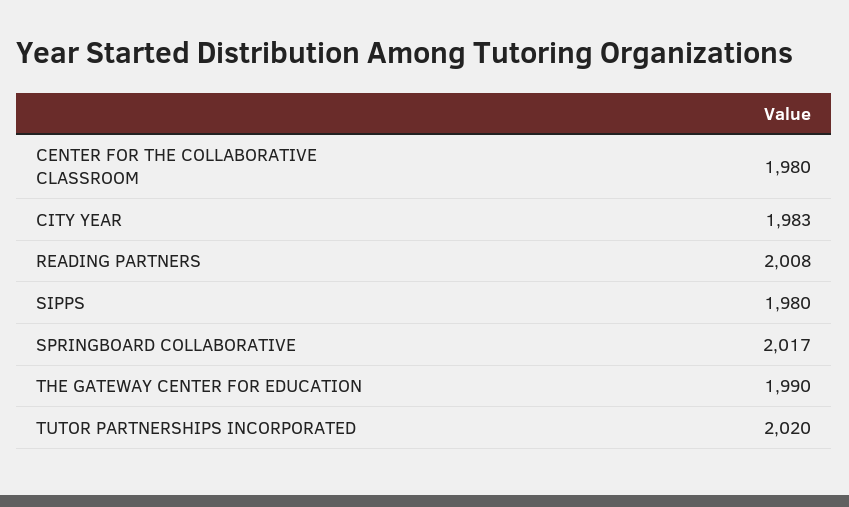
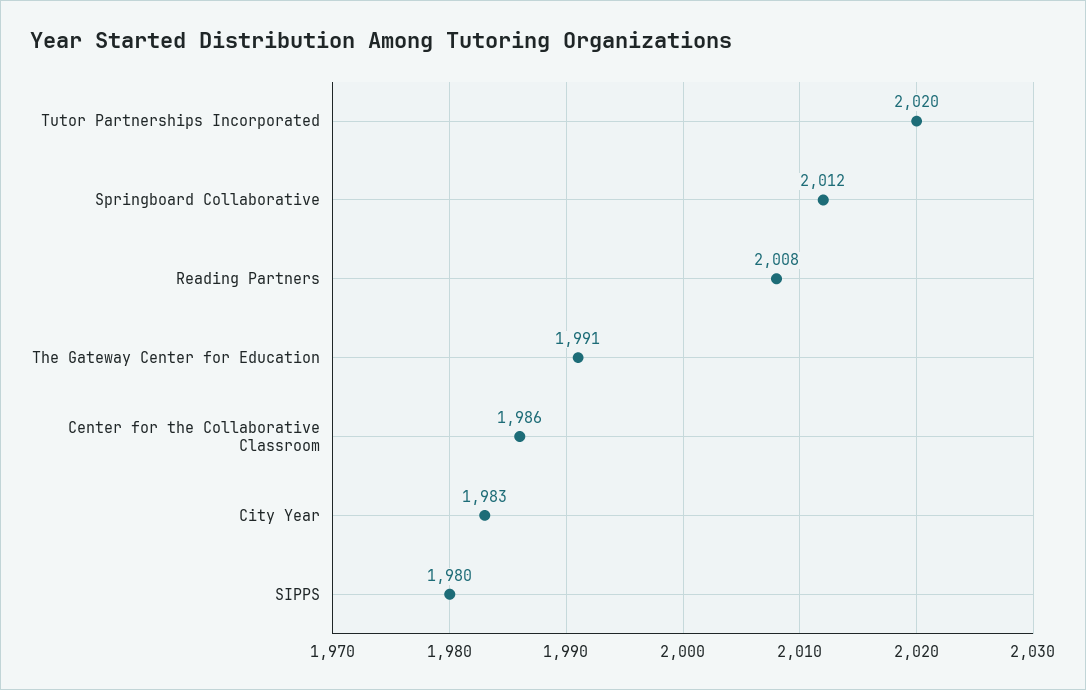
CENTER FOR THE COLLABORATIVE CLASSROOM: 1980 -> 1986
SPRINGBOARD COLLABORATIVE: 2017 -> 2012
THE GATEWAY CENTER FOR EDUCATION: 1990 -> 1991

